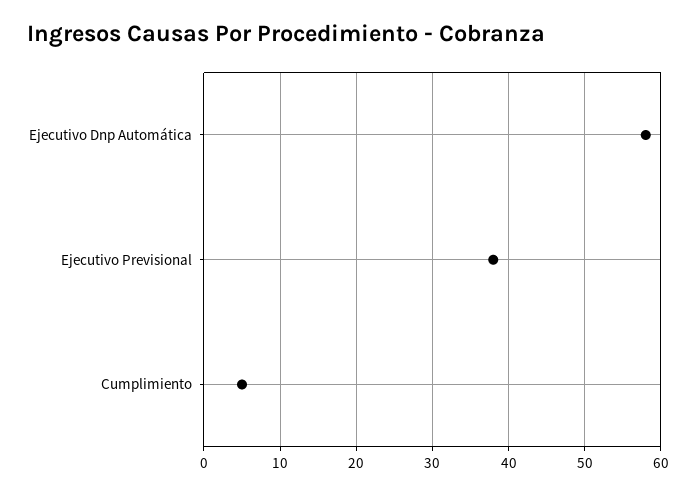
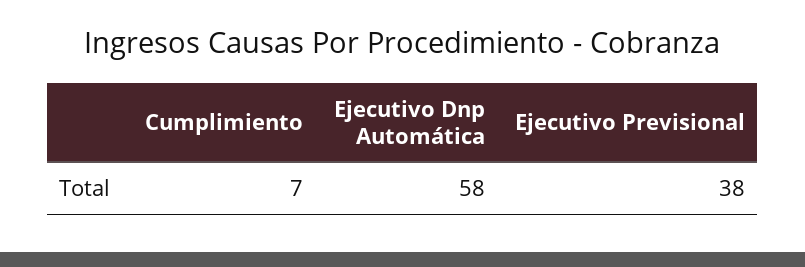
Cumplimiento: 5 -> 7

